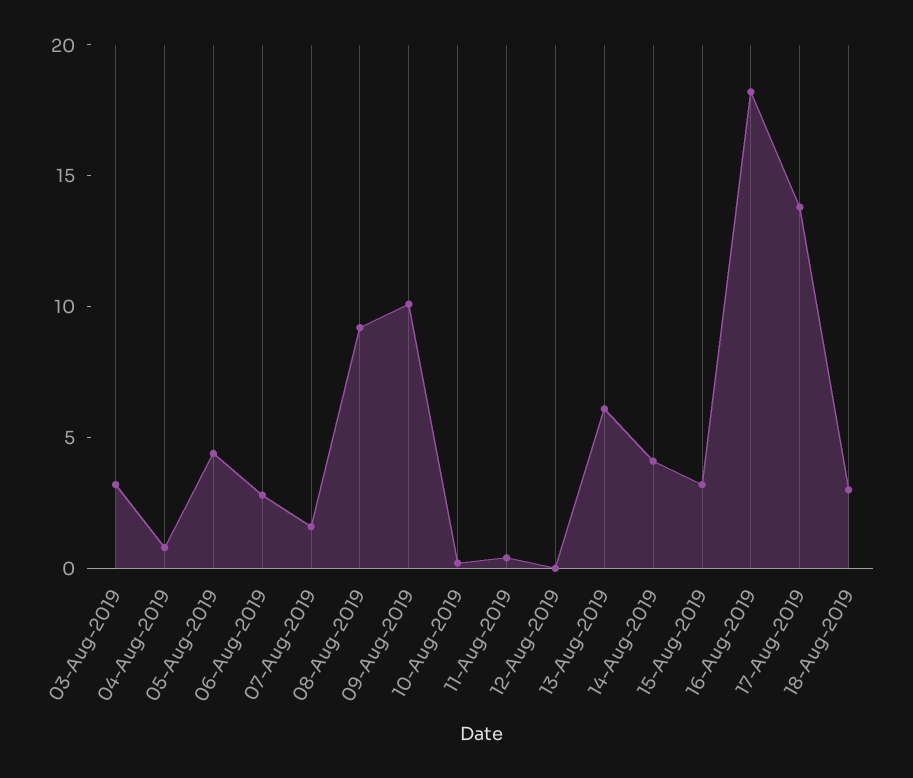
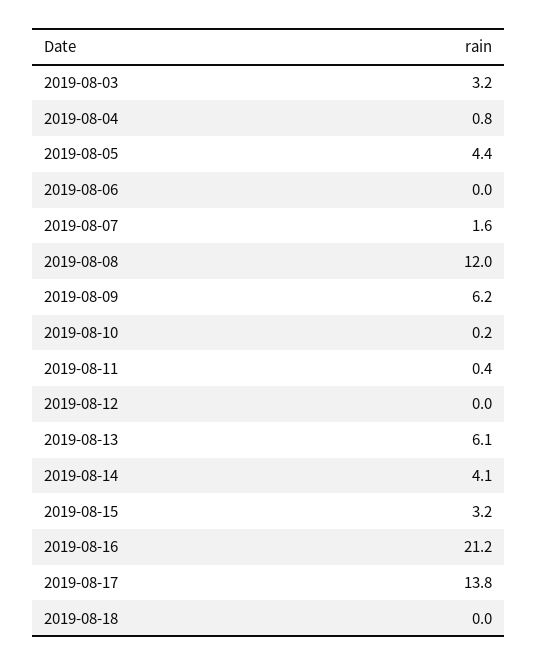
06-Aug-2019: 3 -> 0
08-Aug-2019: 9 -> 12
09-Aug-2019: 10 -> 6.2
16-Aug-2019: 18 -> 21.2
18-Aug-2019: 3 -> 0

